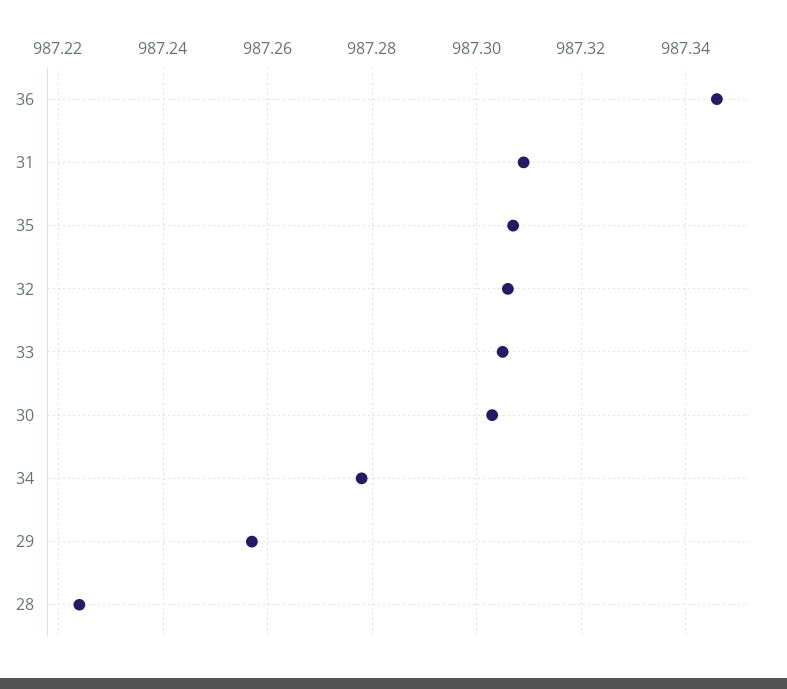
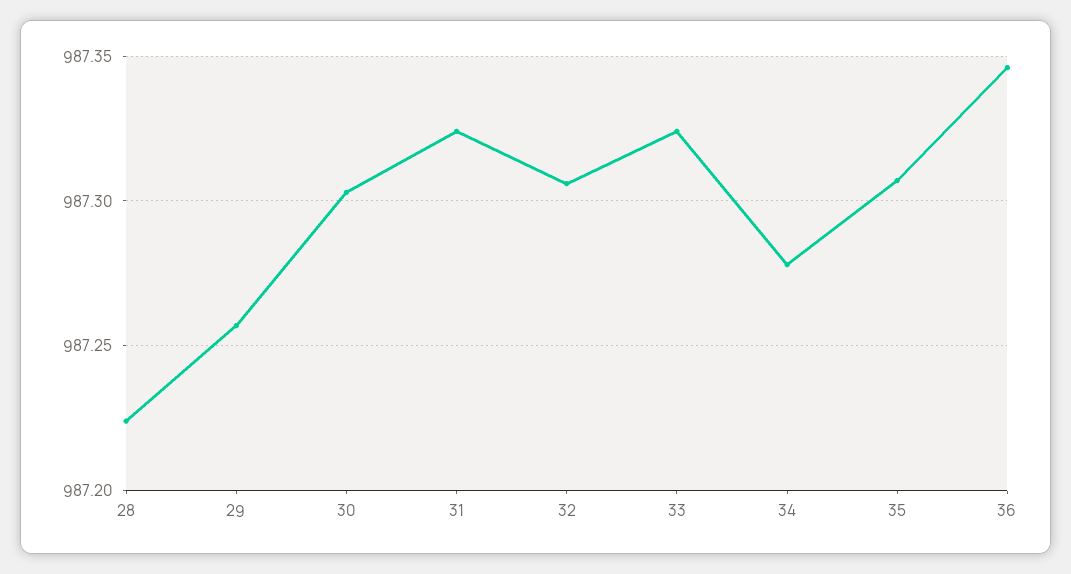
31: 987.31 -> 987.325
33: 987.305 -> 987.325

